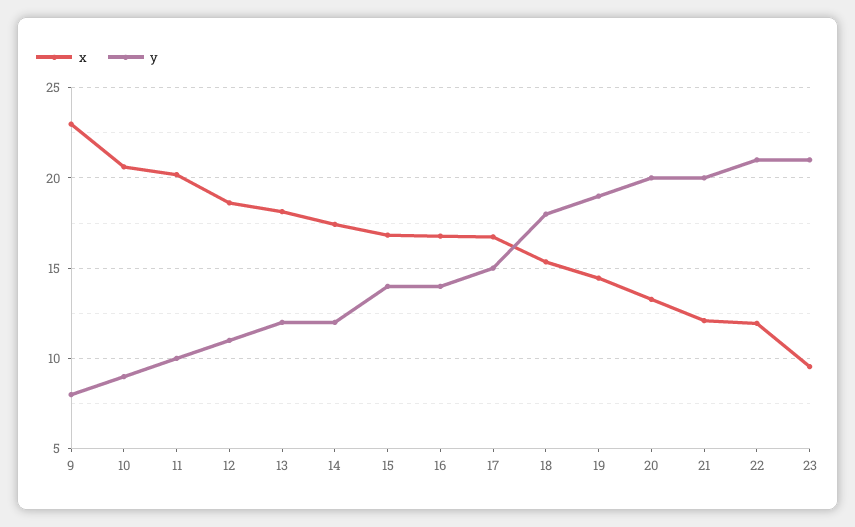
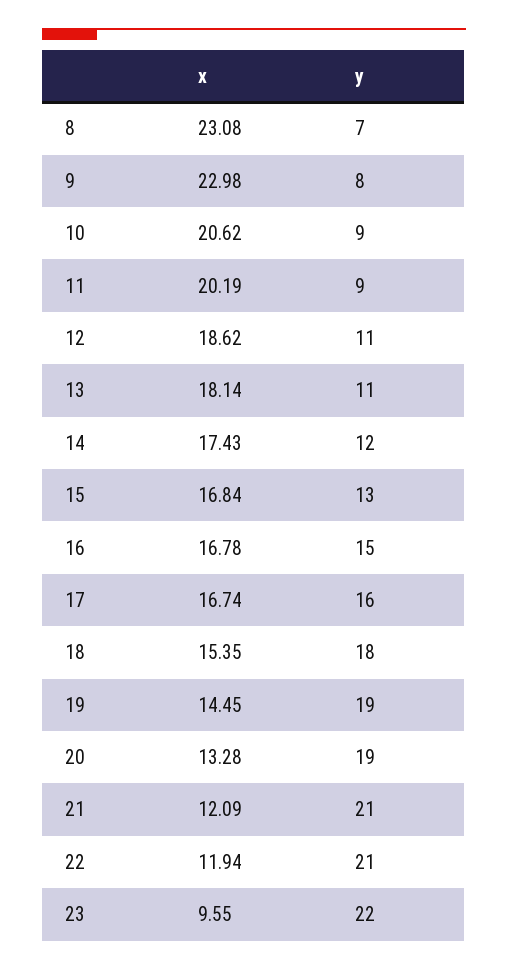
y, 11: 10 -> 9
y, 13: 12 -> 11
y, 15: 14 -> 13
y, 16: 14 -> 15
y, 17: 15 -> 16
y, 20: 20 -> 19
y, 21: 20 -> 21
y, 23: 21 -> 22
x, 8: none -> 23.08
y, 8: none -> 7

